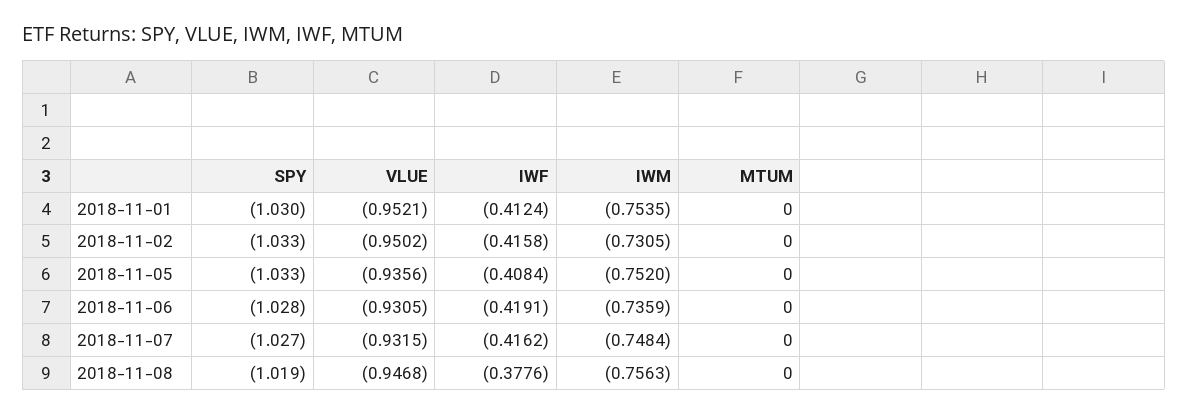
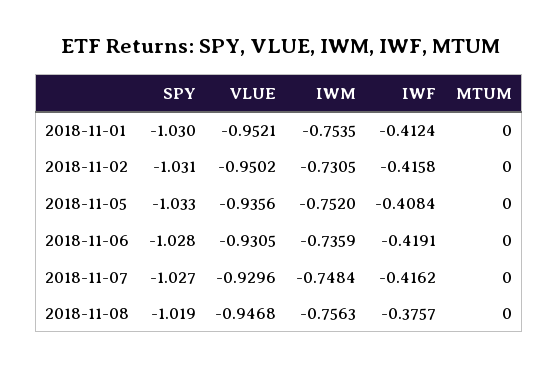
SPY, 2018-11-02: -1.033 -> -1.031
VLUE, 2018-11-07: -0.9315 -> -0.9296
IWF, 2018-11-08: -0.3776 -> -0.3757

